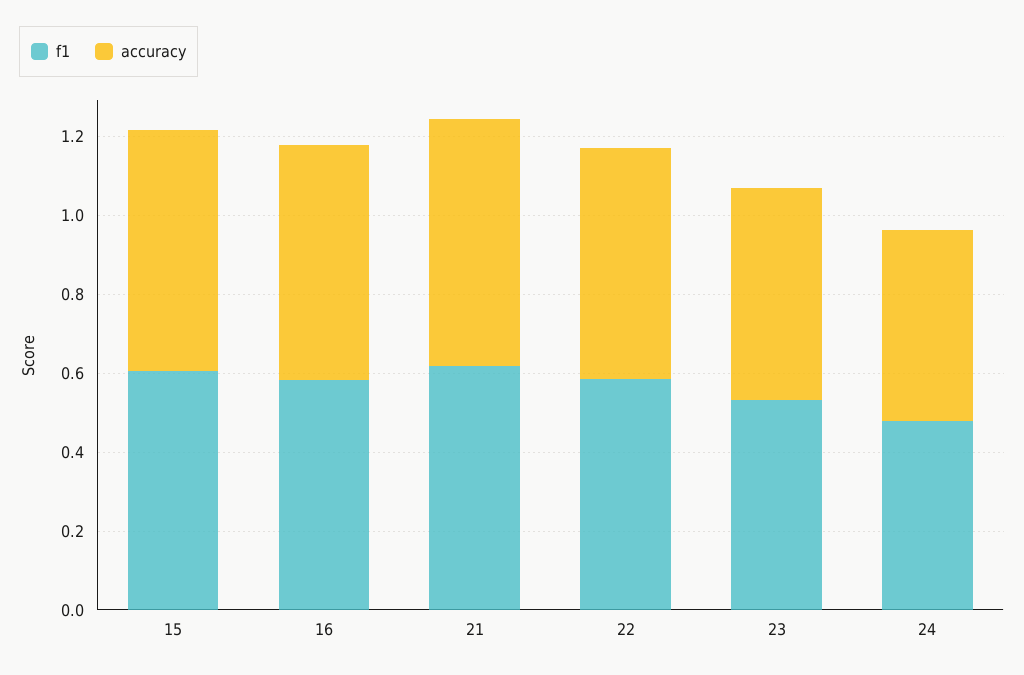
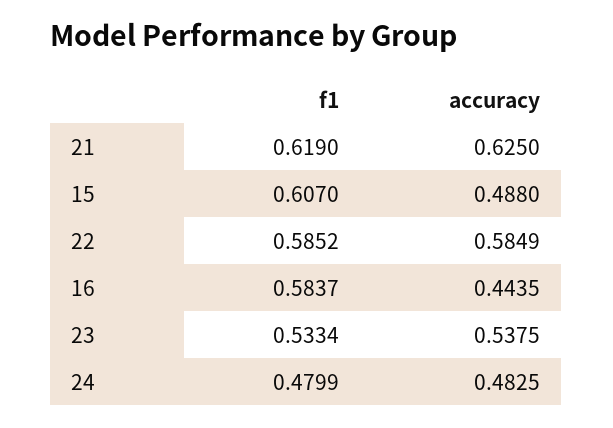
accuracy, 15: 0.6 -> 0.488
accuracy, 16: 0.6 -> 0.4435

